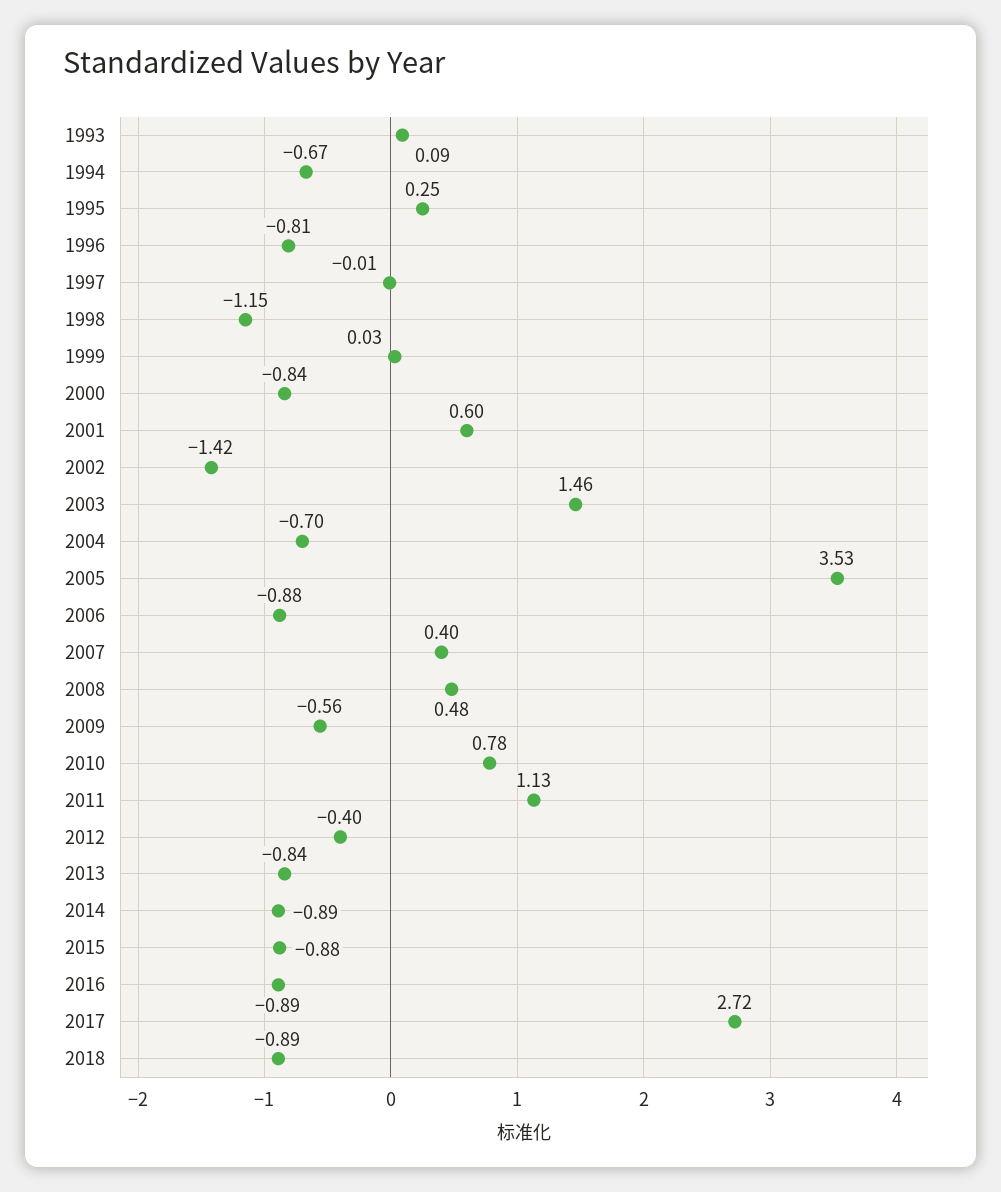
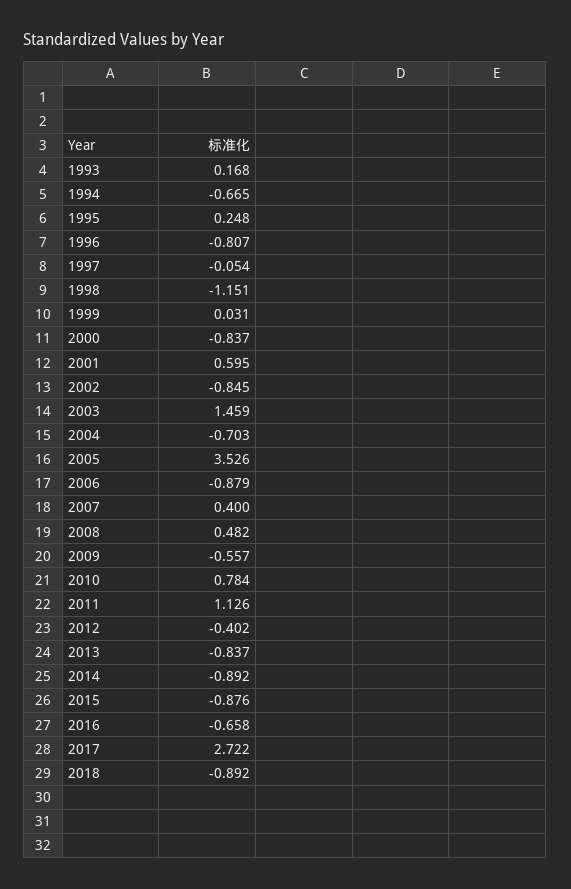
1993: 0.09 -> 0.168
1997: -0.01 -> -0.054
2002: -1.42 -> -0.845
2016: -0.89 -> -0.658

